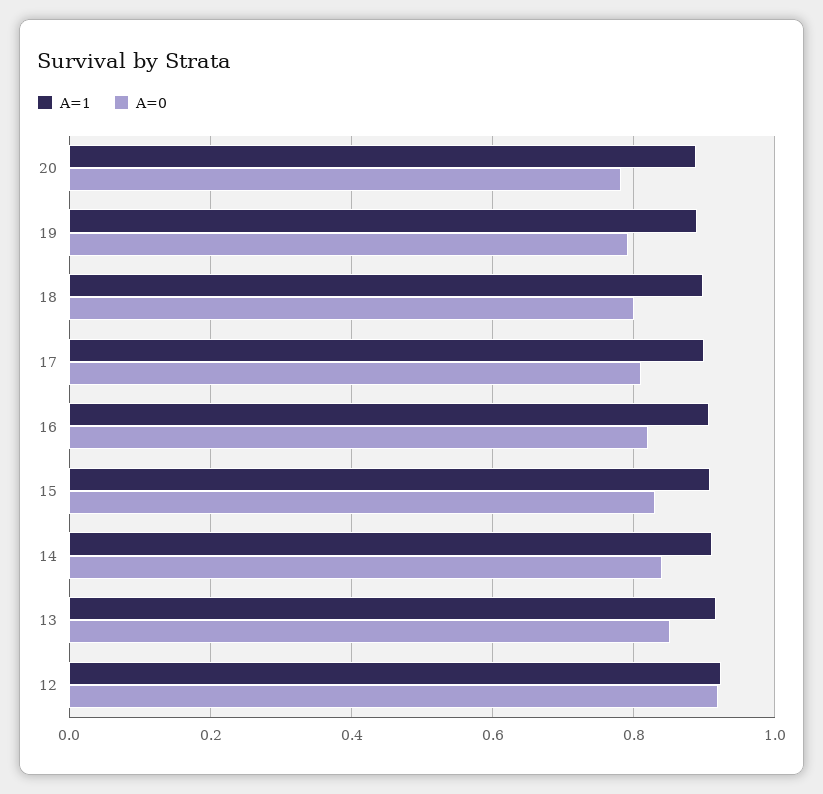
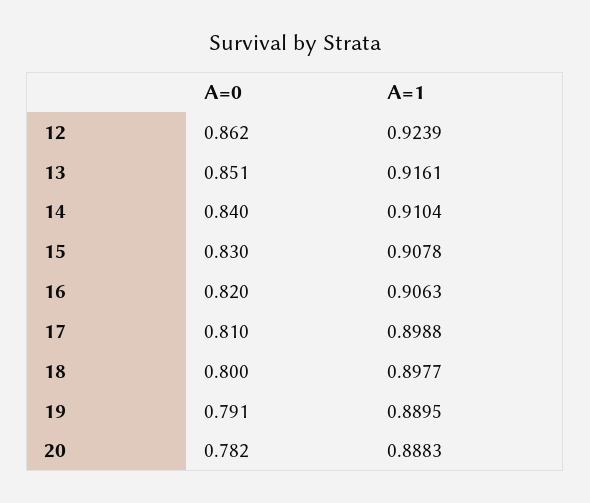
A=0, 12: 0.92 -> 0.862

